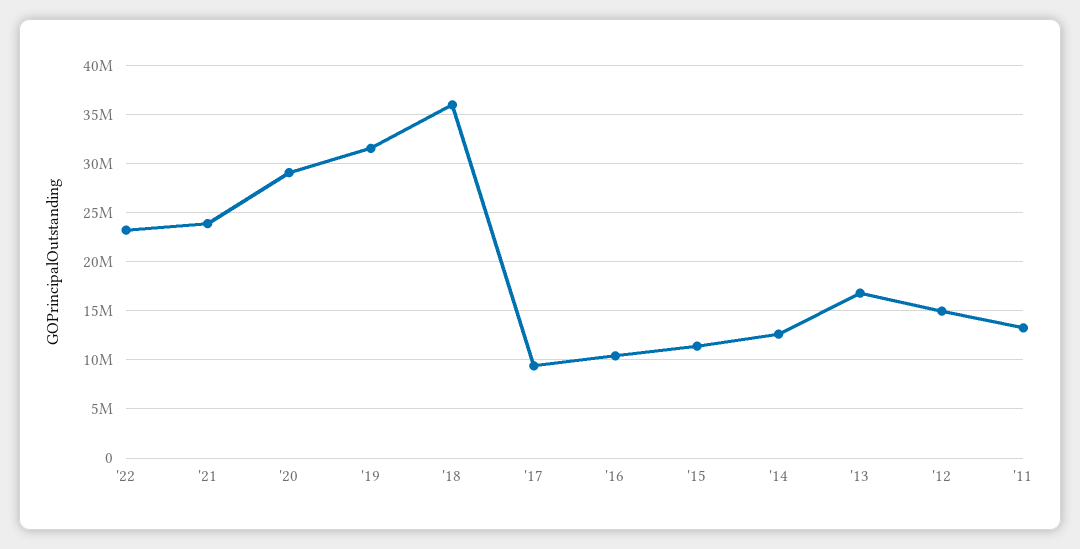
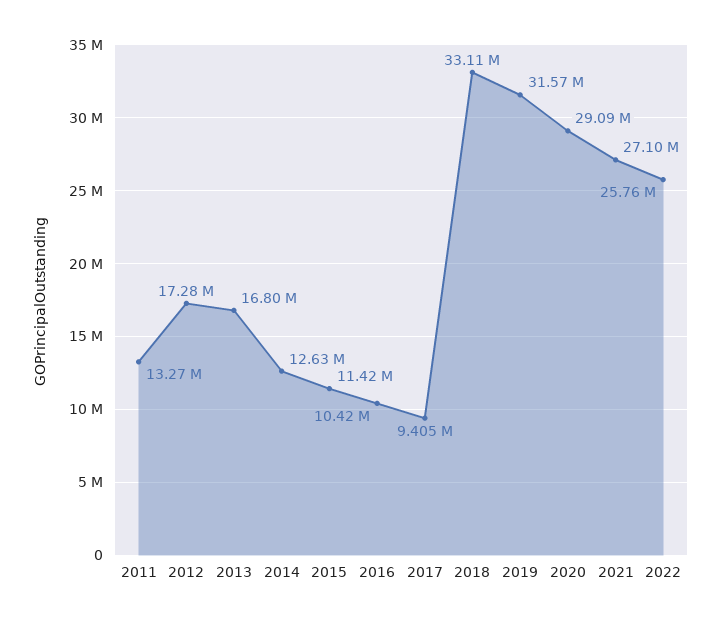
'22: 23000000 -> 25760000
'21: 24000000 -> 27100000
'18: 36000000 -> 33110000
'12: 15000000 -> 17280000

